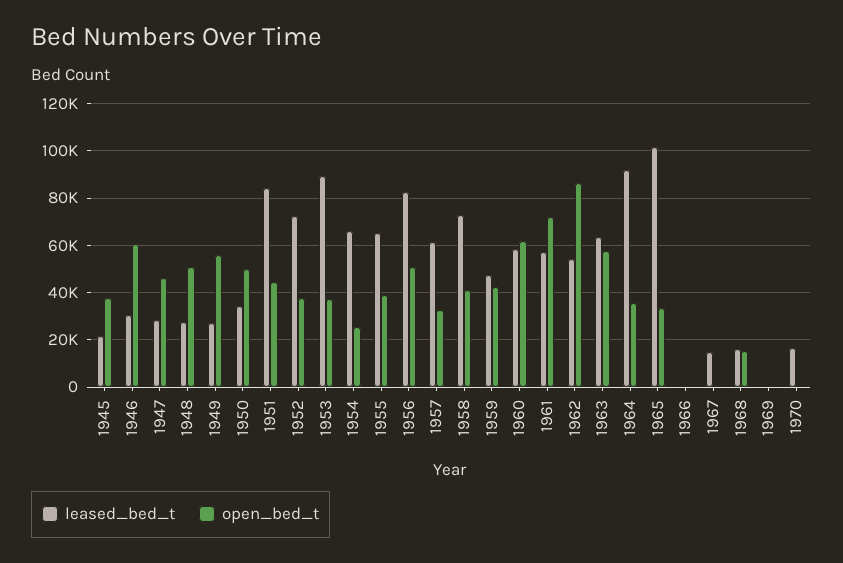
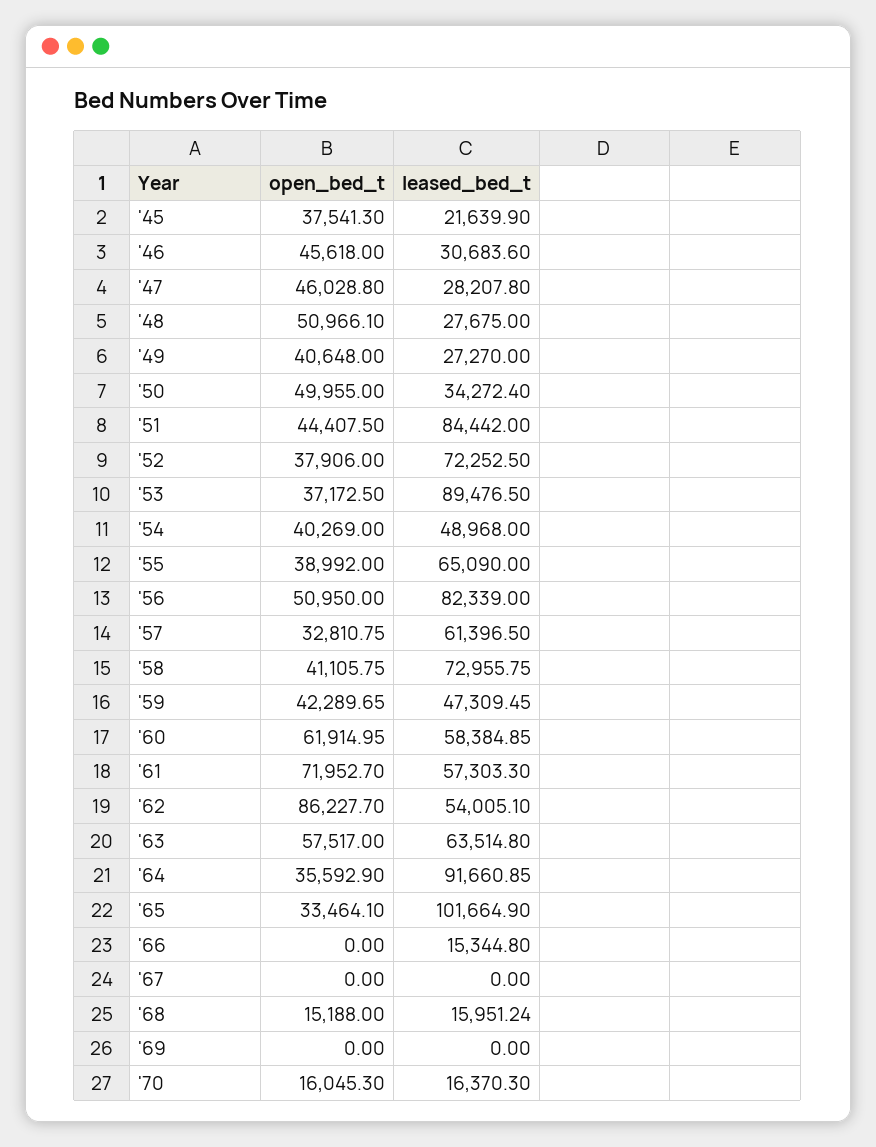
open_bed_t, 1946: 60000 -> 45618
open_bed_t, 1949: 55000 -> 40648
leased_bed_t, 1954: 65000 -> 48968
open_bed_t, 1954: 25000 -> 40269
leased_bed_t, 1966: 0 -> 15344.8
leased_bed_t, 1967: 15000 -> 0
open_bed_t, 1970: 0 -> 16045.3

